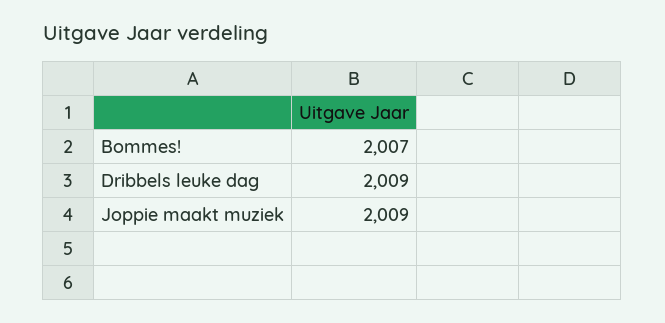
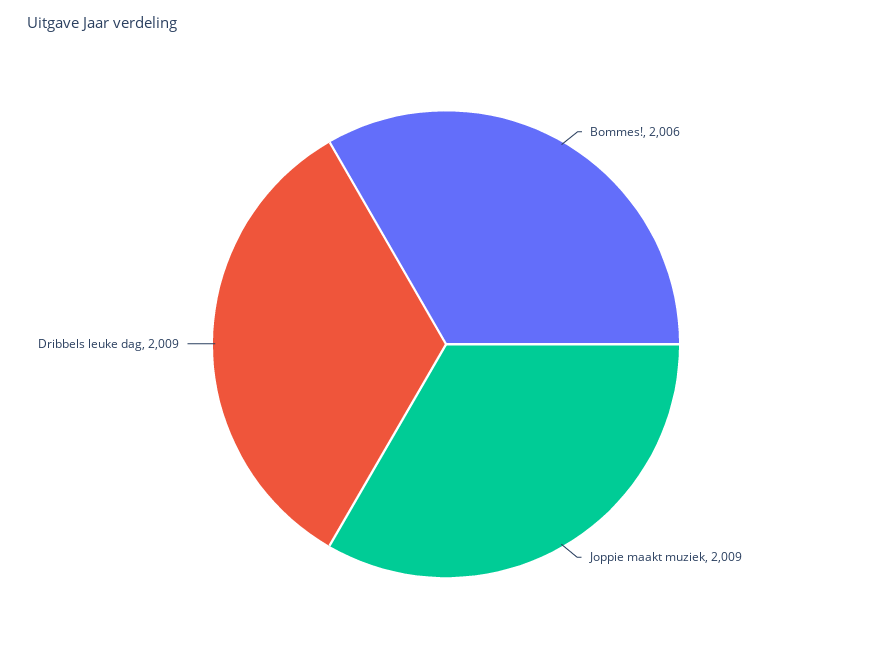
Bommes!: 2007 -> 2006

